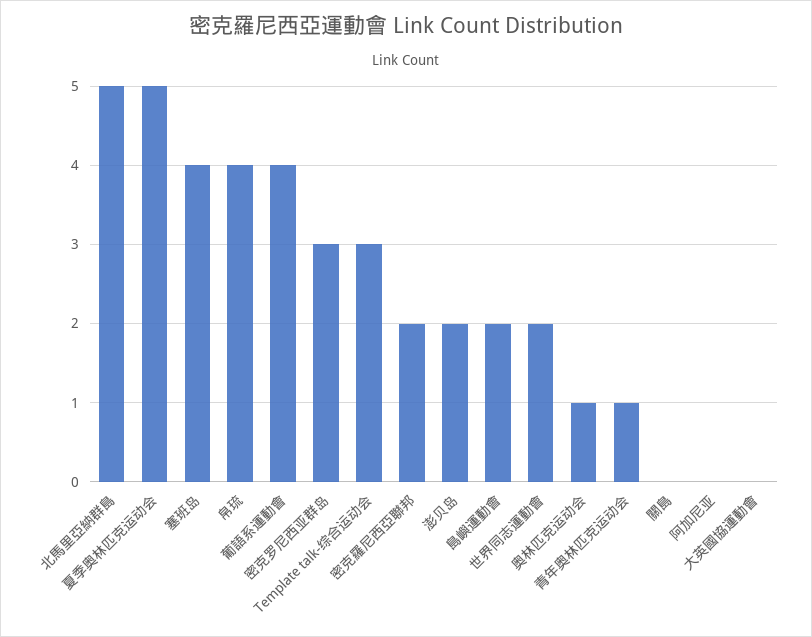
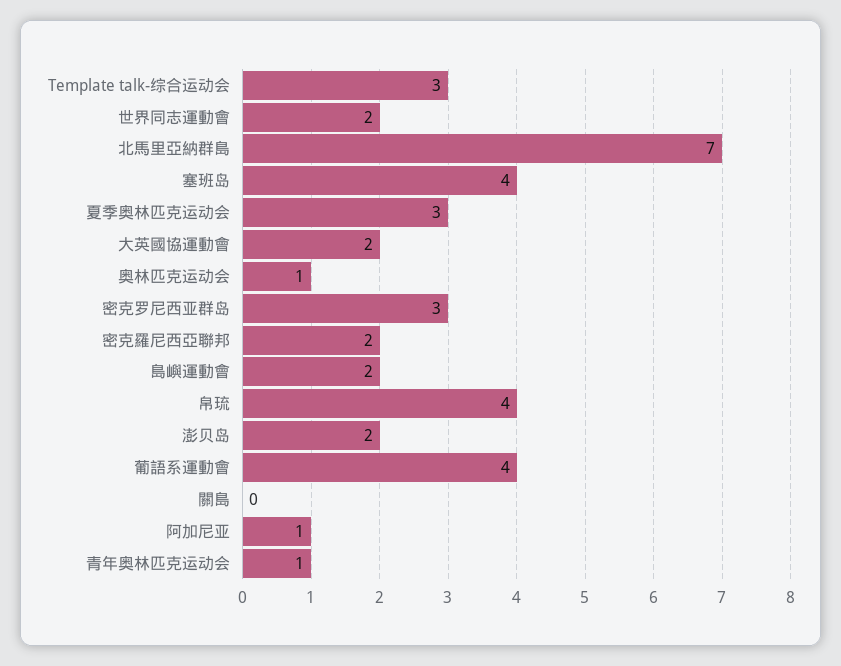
北馬里亞納群島: 5 -> 7
夏季奥林匹克运动会: 5 -> 3
阿加尼亚: 0 -> 1
大英國協運動會: 0 -> 2

